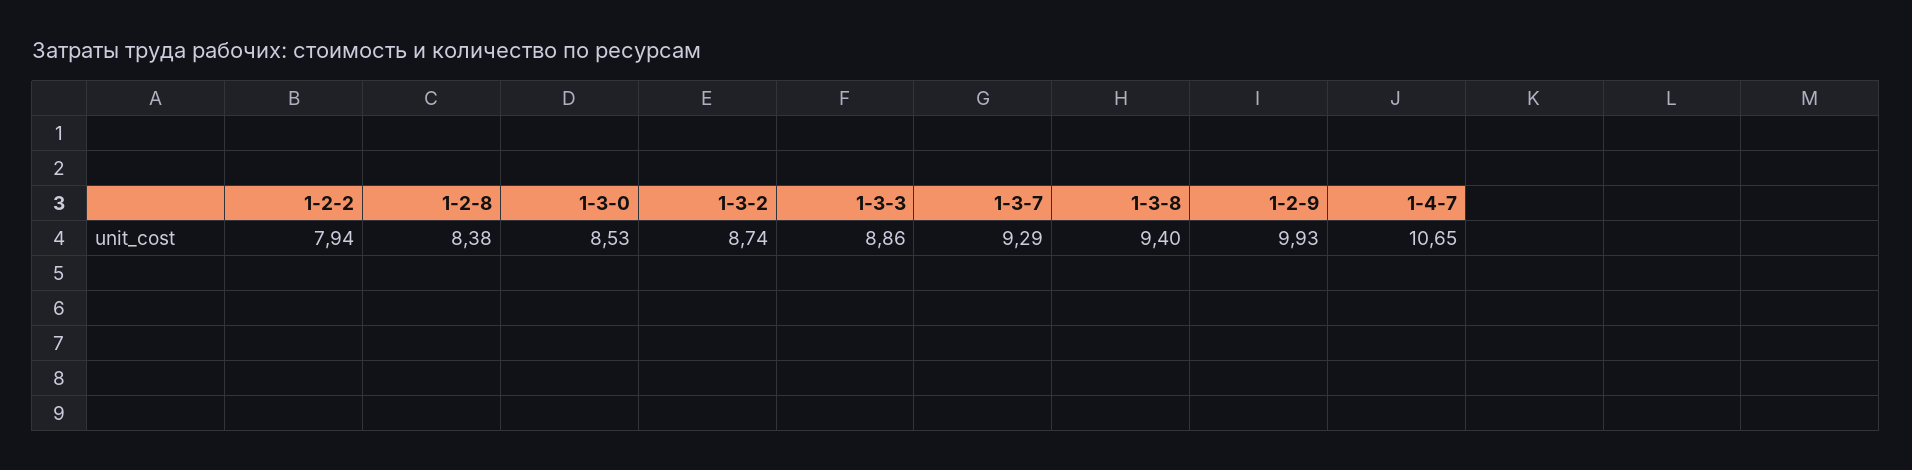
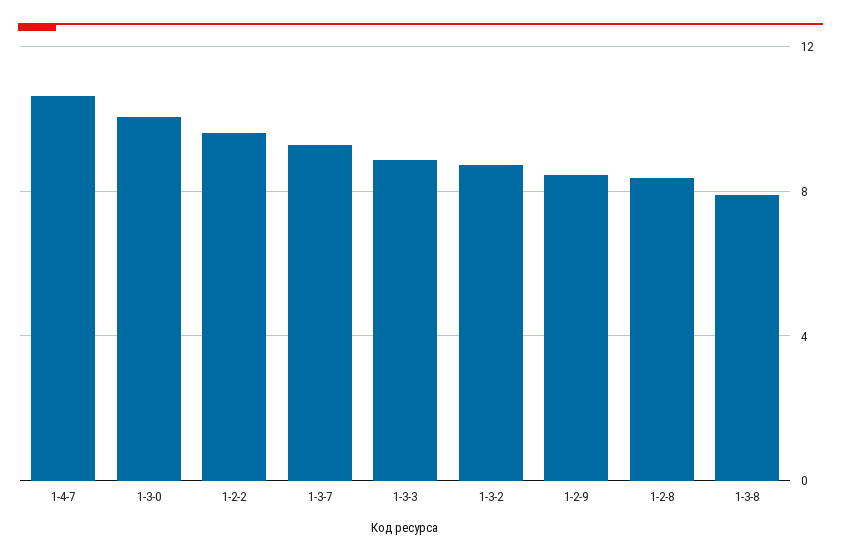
1-2-2: 7.94 -> 9.5
1-3-0: 8.53 -> 10
1-3-8: 9.4 -> 8
1-2-9: 9.93 -> 8.5

